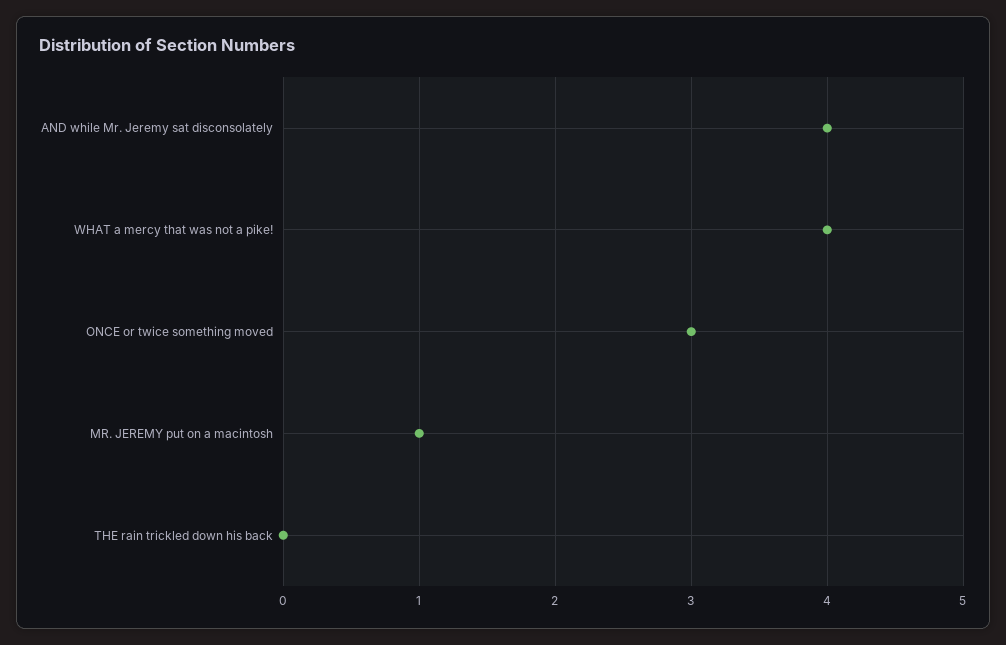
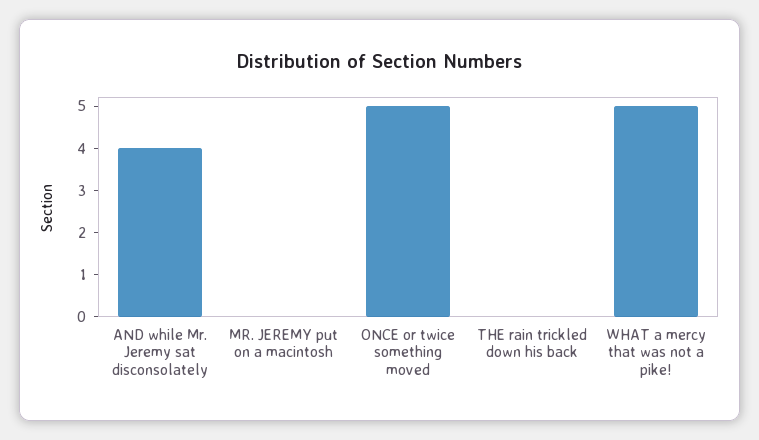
WHAT a mercy that was not a pike!: 4 -> 5
ONCE or twice something moved: 3 -> 5
MR. JEREMY put on a macintosh: 1 -> 0

